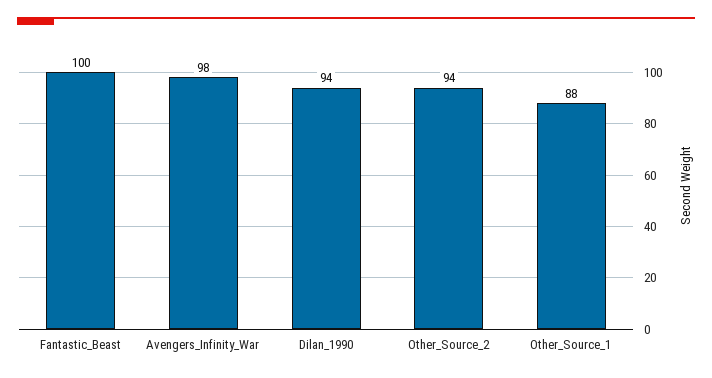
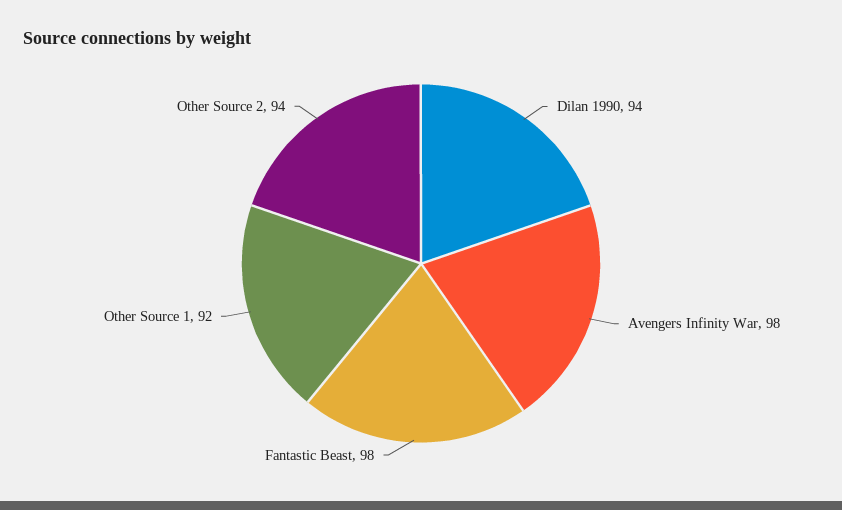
Fantastic_Beast: 100 -> 98
Other_Source_1: 88 -> 92

